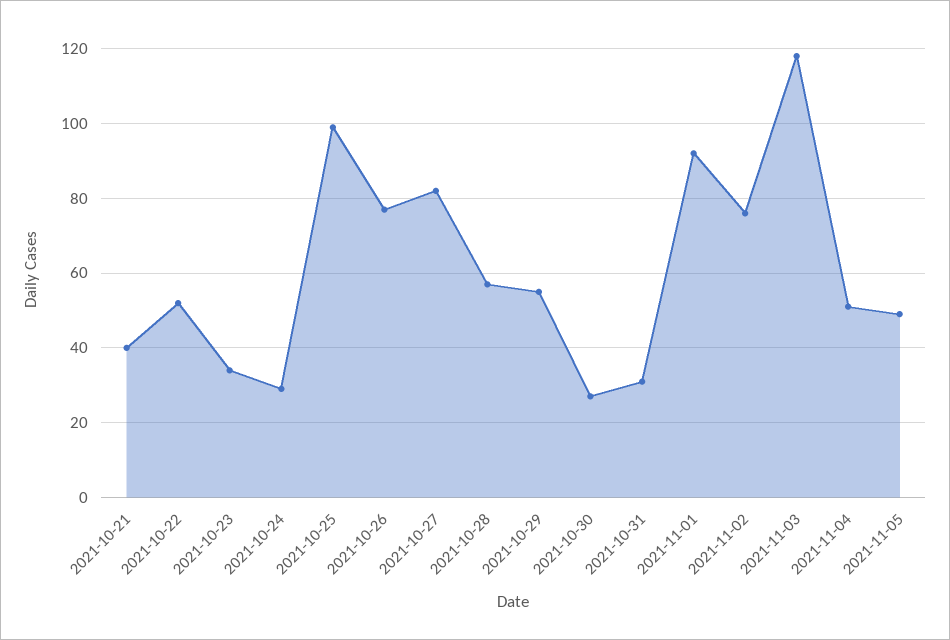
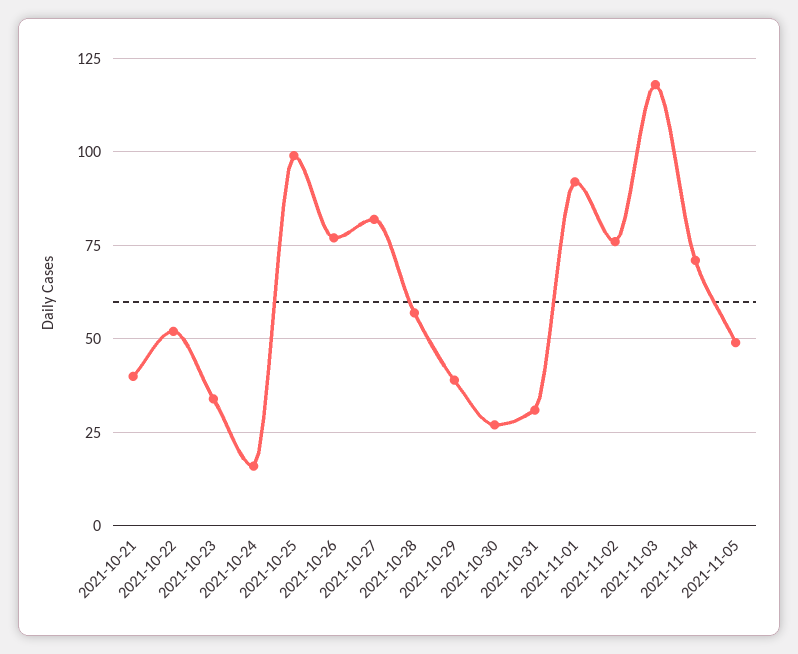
2021-10-24: 30 -> 15
2021-10-29: 55 -> 40
2021-11-04: 50 -> 70

